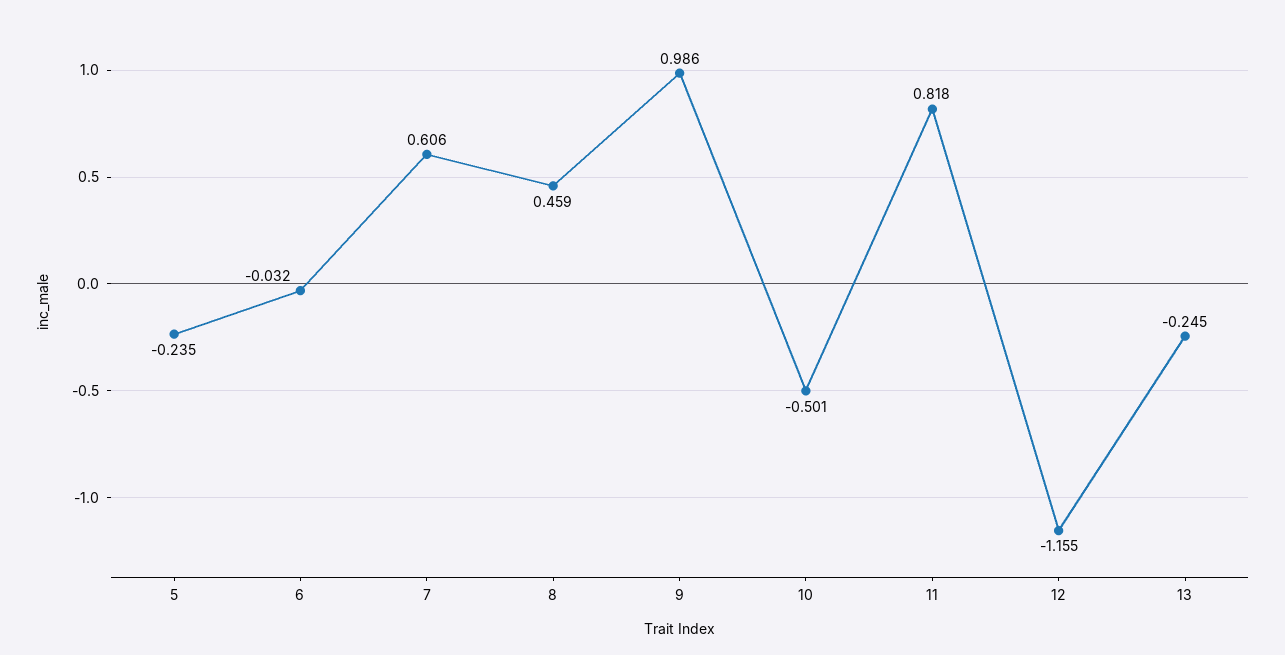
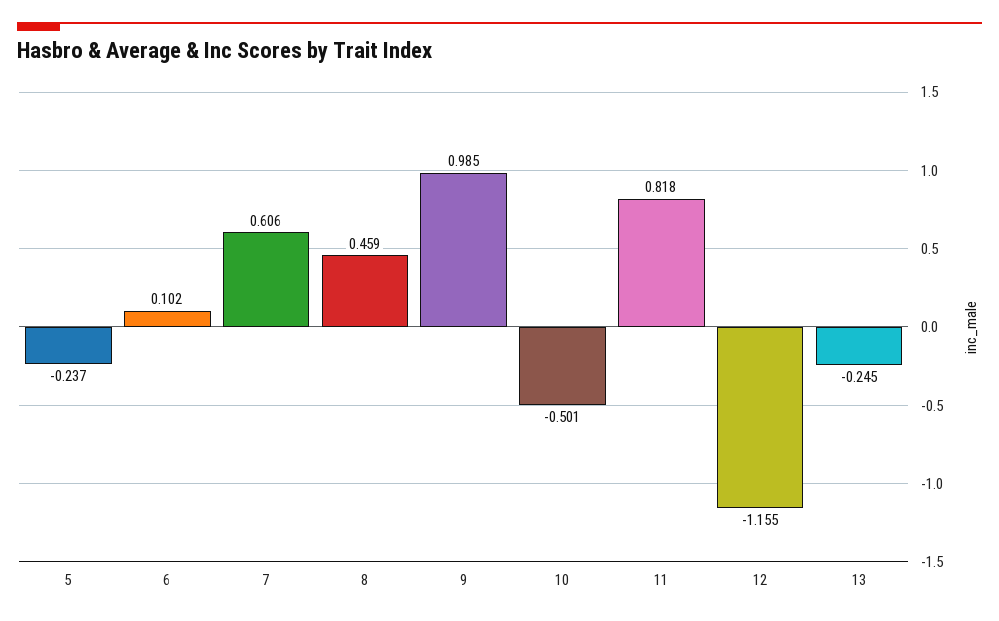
5: -0.235 -> -0.237
6: -0.032 -> 0.102
9: 0.986 -> 0.985

